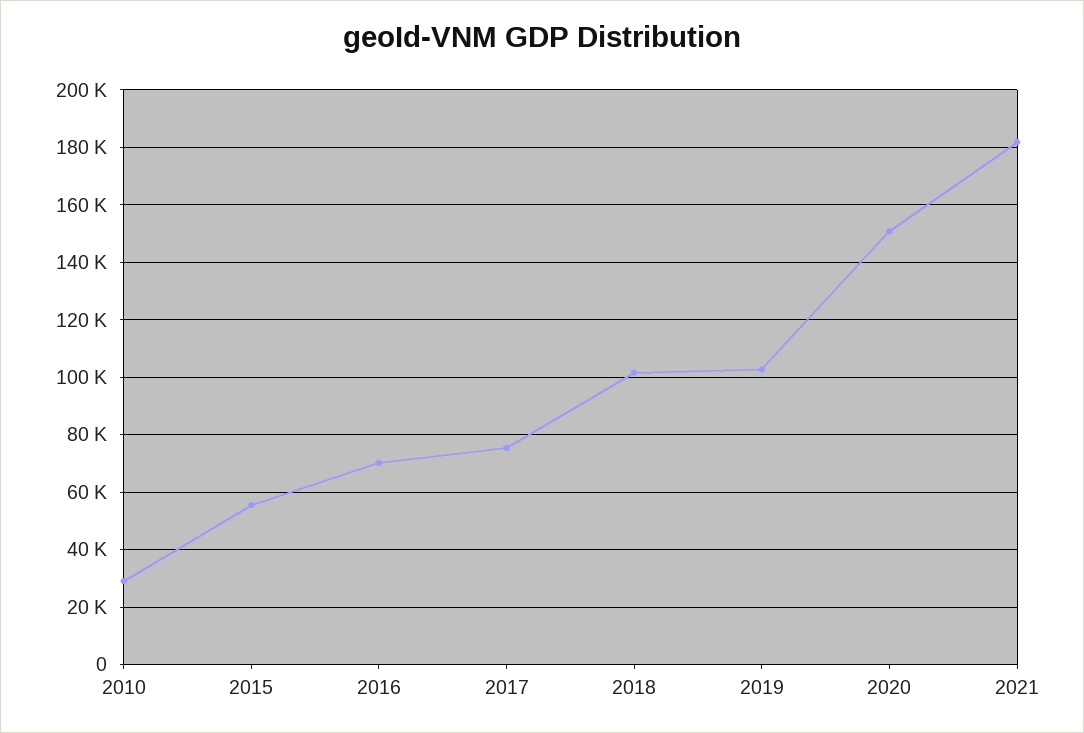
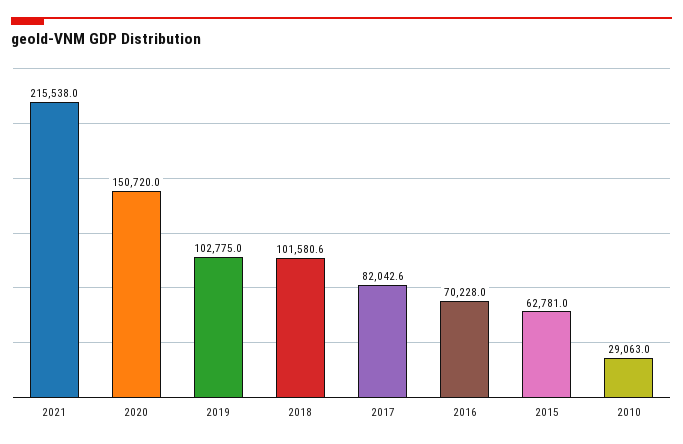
2015: 55000 -> 62781
2017: 75000 -> 82042.6
2021: 182500 -> 215538

